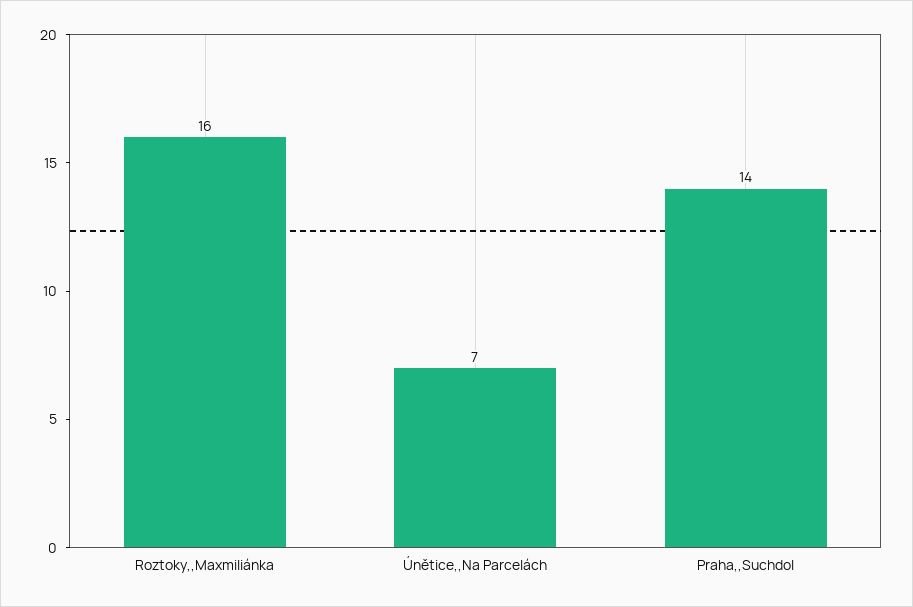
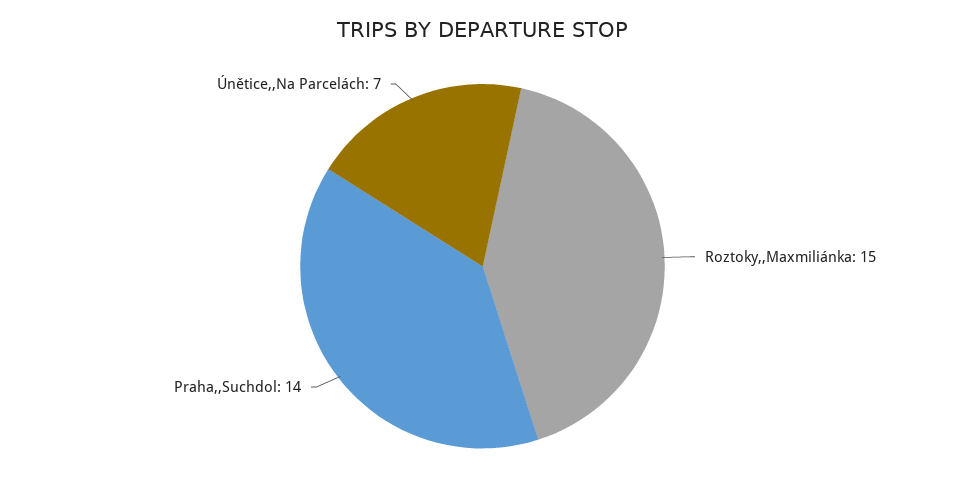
Roztoky,,Maxmiliánka: 16 -> 15

